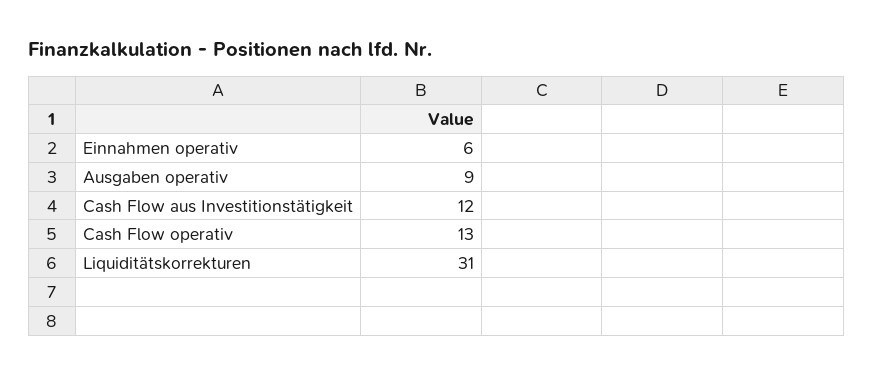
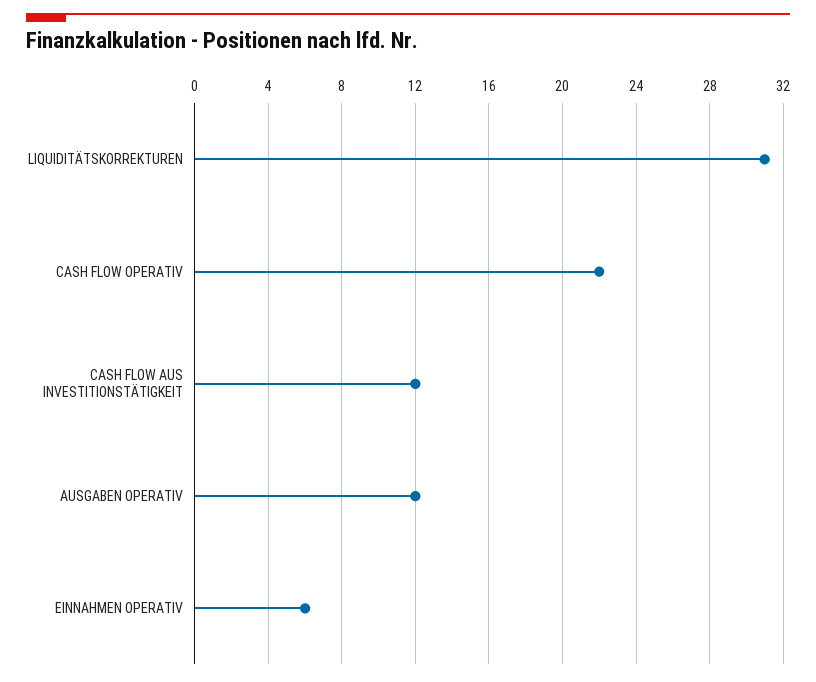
Ausgaben operativ: 9 -> 12
Cash Flow operativ: 13 -> 22

